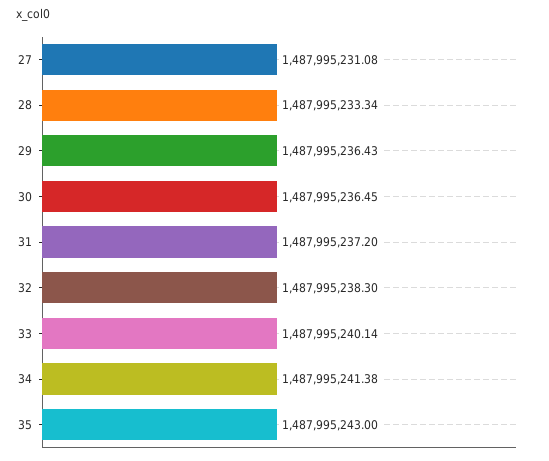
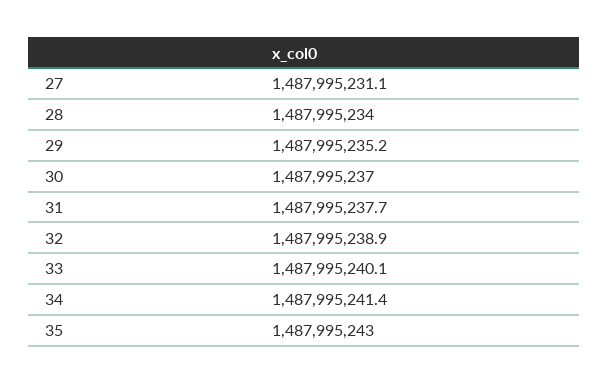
28: 1487995233.34 -> 1487995234
29: 1487995236.43 -> 1487995235.2
30: 1487995236.45 -> 1487995237
31: 1487995237.2 -> 1487995237.7
32: 1487995238.3 -> 1487995238.9

